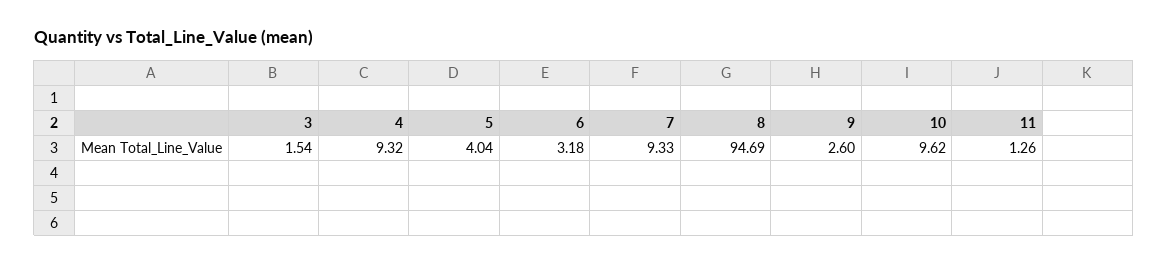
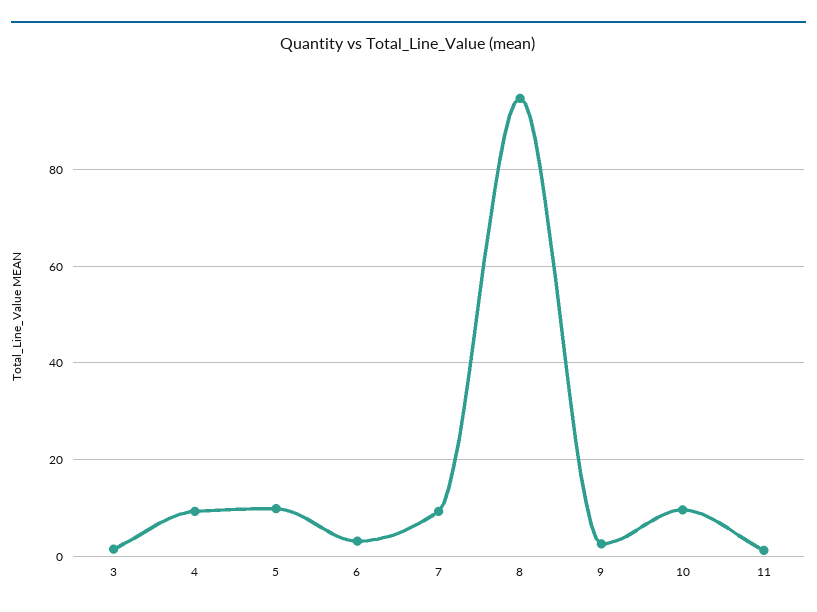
5: 4.04 -> 10

